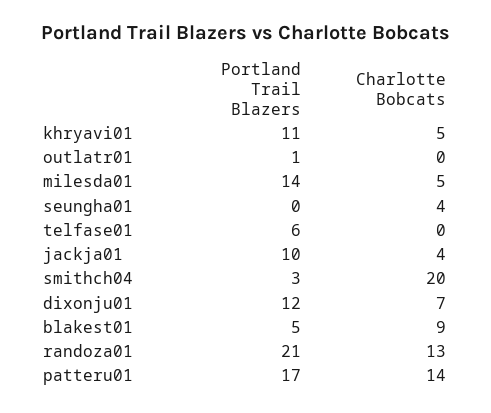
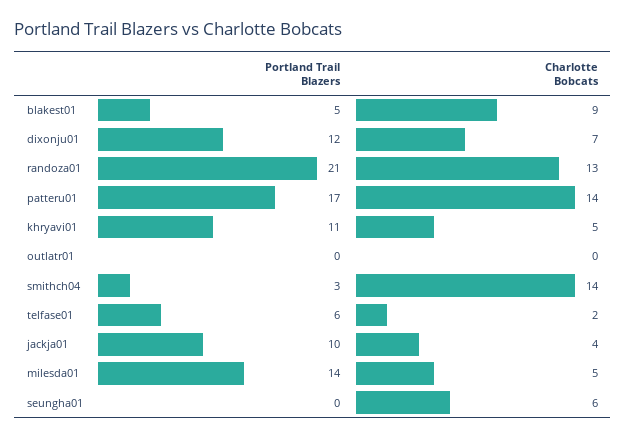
Portland Trail Blazers, outlatr01: 1 -> 0
Charlotte Bobcats, seungha01: 4 -> 6
Charlotte Bobcats, telfase01: 0 -> 2
Charlotte Bobcats, smithch04: 20 -> 14

